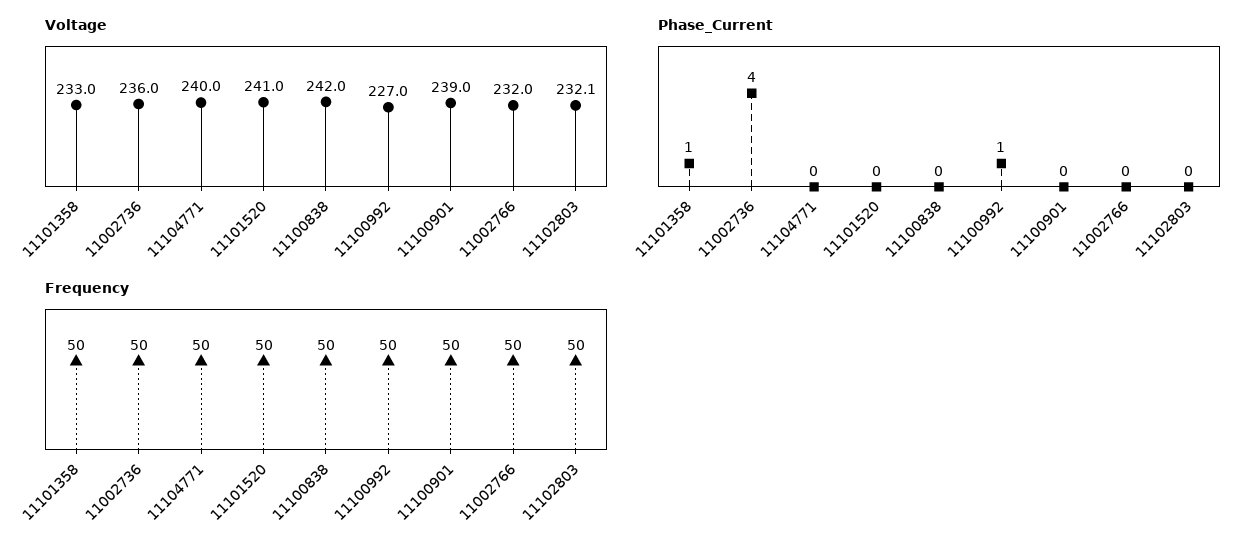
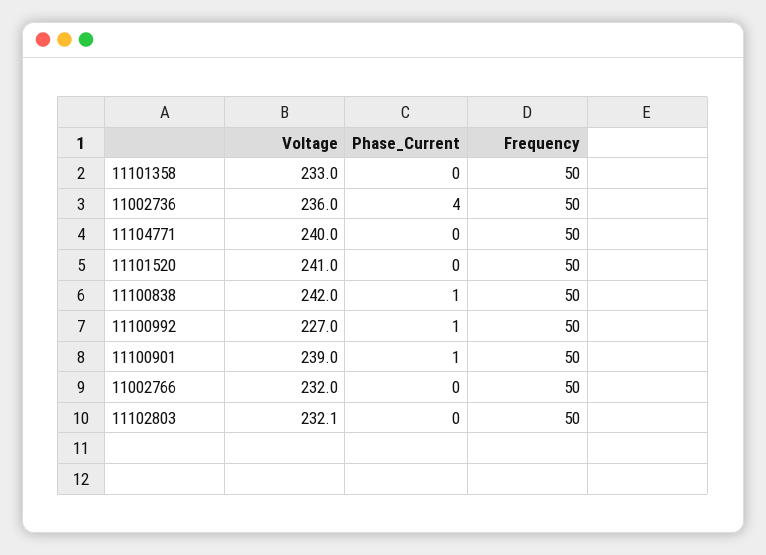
Phase_Current, 11101358: 1 -> 0
Phase_Current, 11100838: 0 -> 1
Phase_Current, 11100901: 0 -> 1

